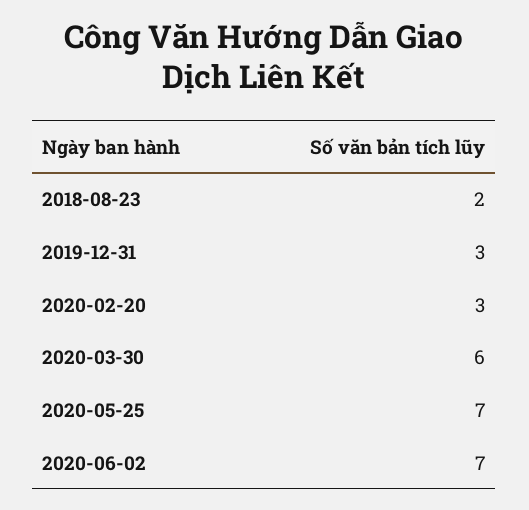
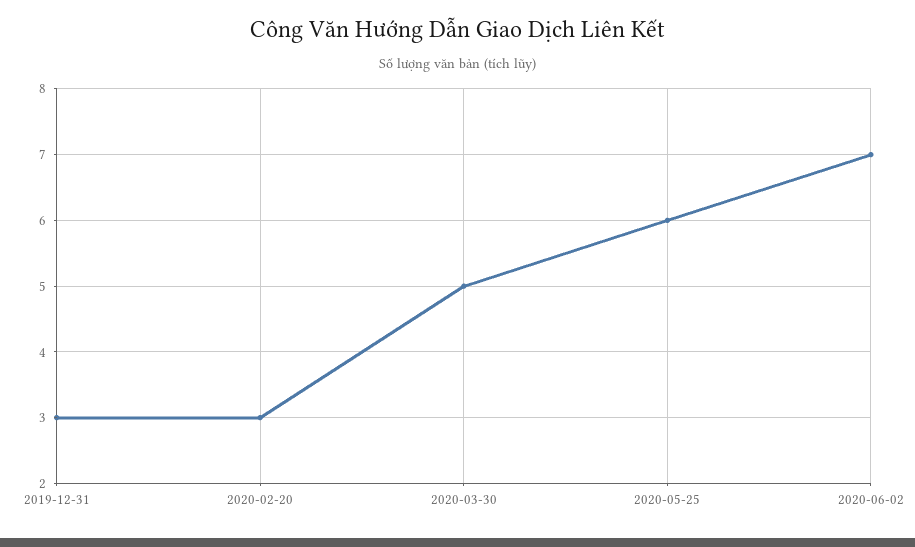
2018-08-23: 2 -> none
2020-03-30: 6 -> 5
2020-05-25: 7 -> 6

